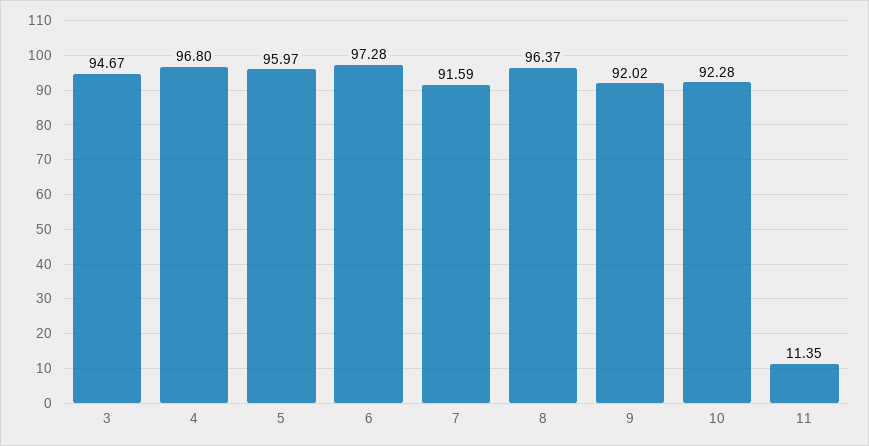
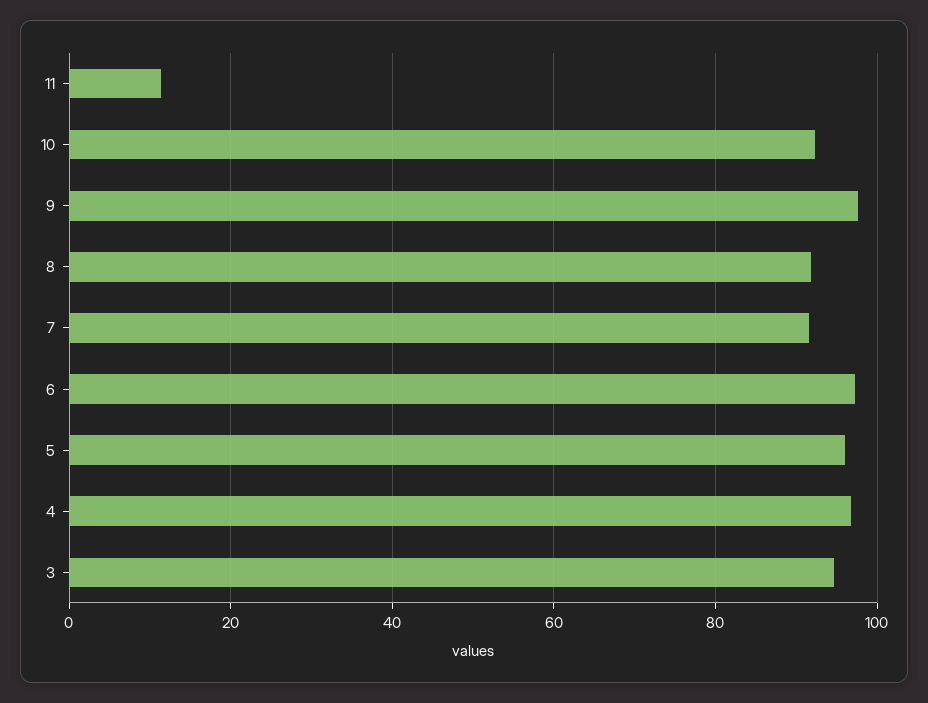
8: 96.37 -> 92
9: 92.02 -> 98

